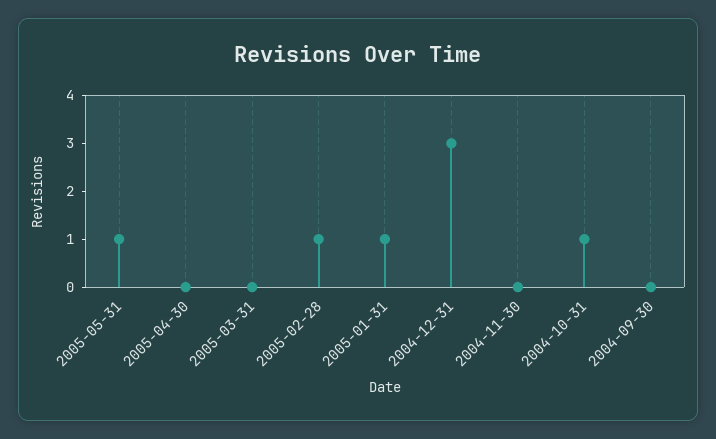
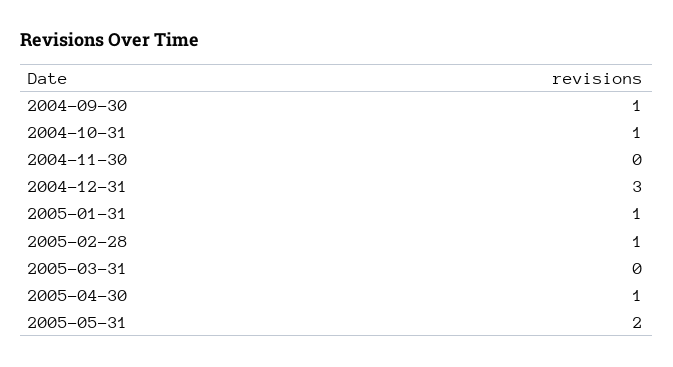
2005-05-31: 1 -> 2
2005-04-30: 0 -> 1
2004-09-30: 0 -> 1

